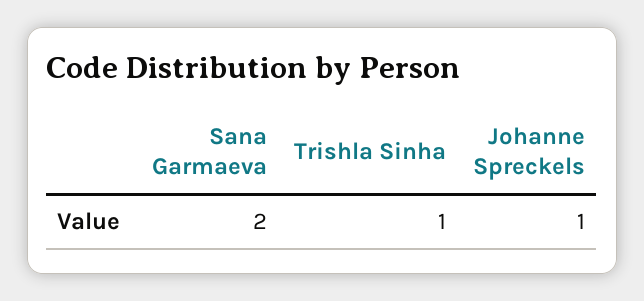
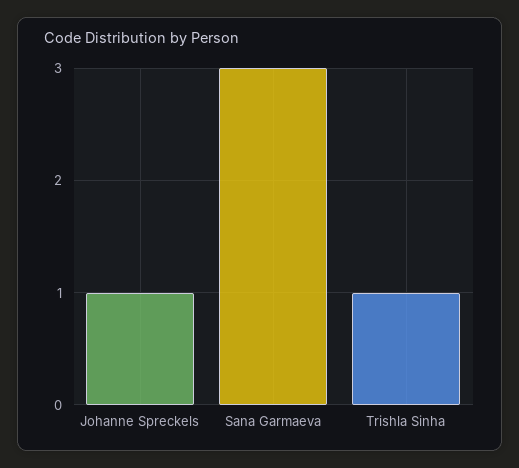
Sana Garmaeva: 2 -> 3

